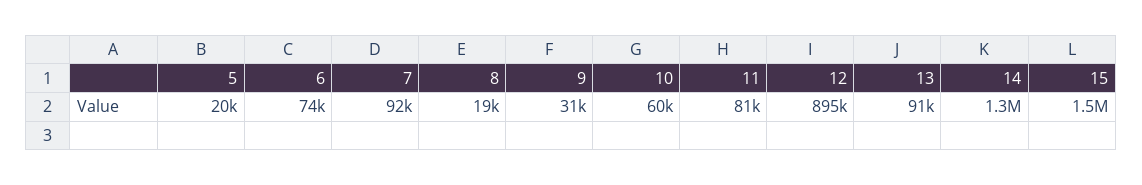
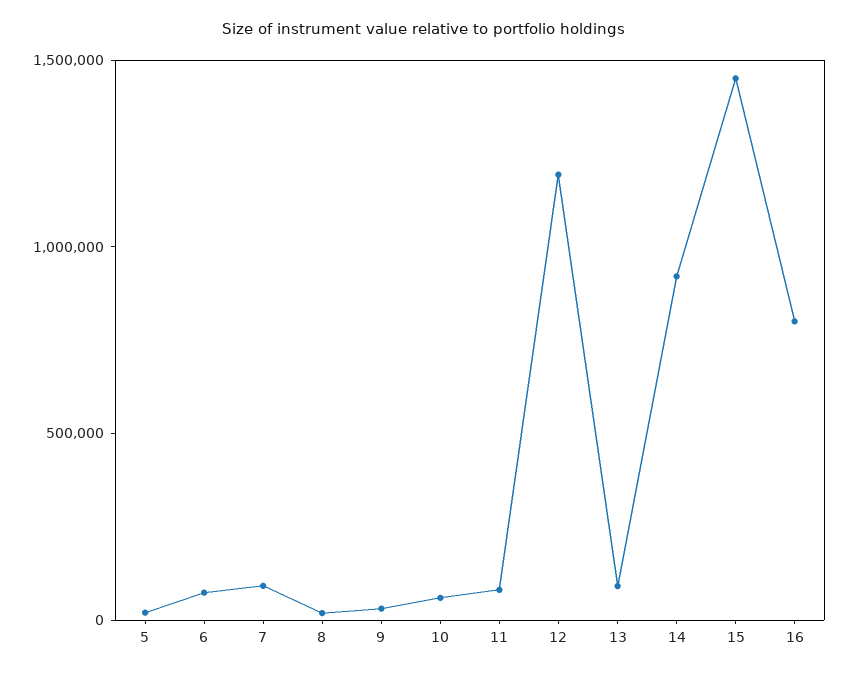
12: 895000 -> 1200000
14: 1300000 -> 900000
16: none -> 800000

